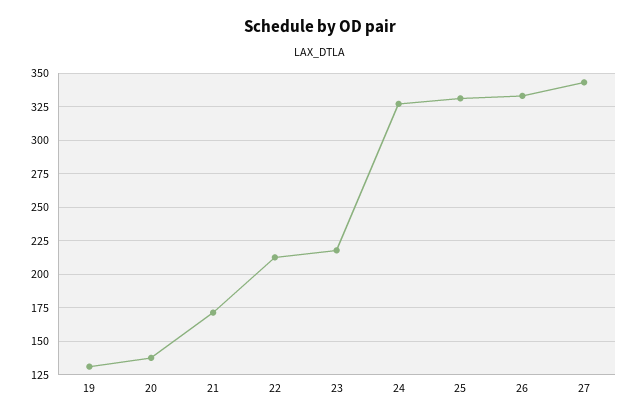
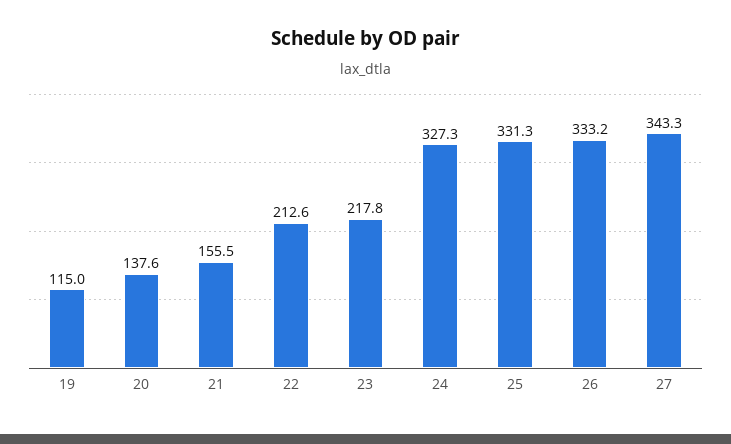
19: 130 -> 115
21: 170 -> 155.5

